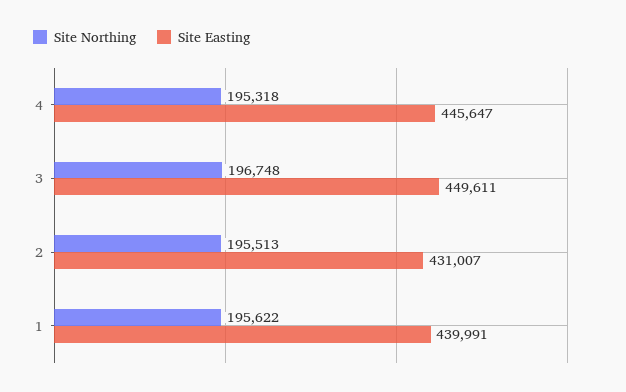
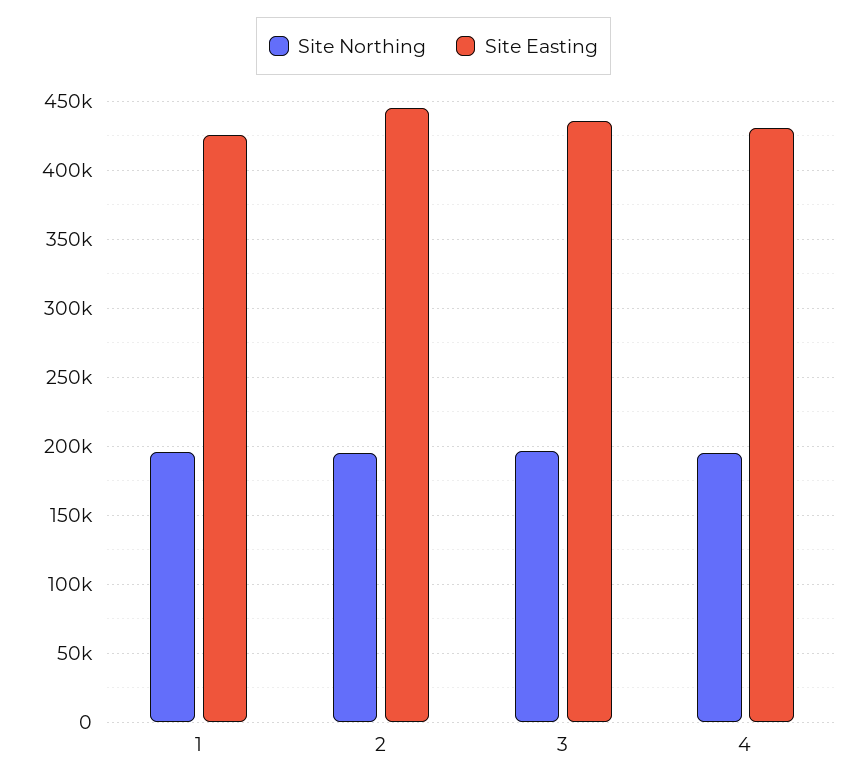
Site Easting, 4: 445647 -> 430000
Site Easting, 3: 449611 -> 435000
Site Easting, 2: 431007 -> 445000
Site Easting, 1: 439991 -> 425000

